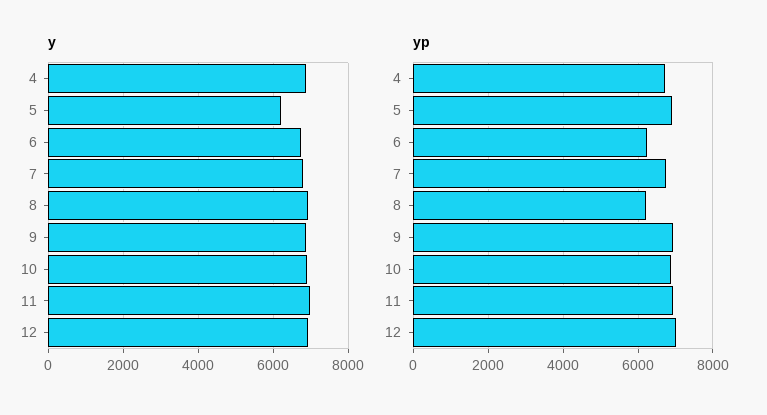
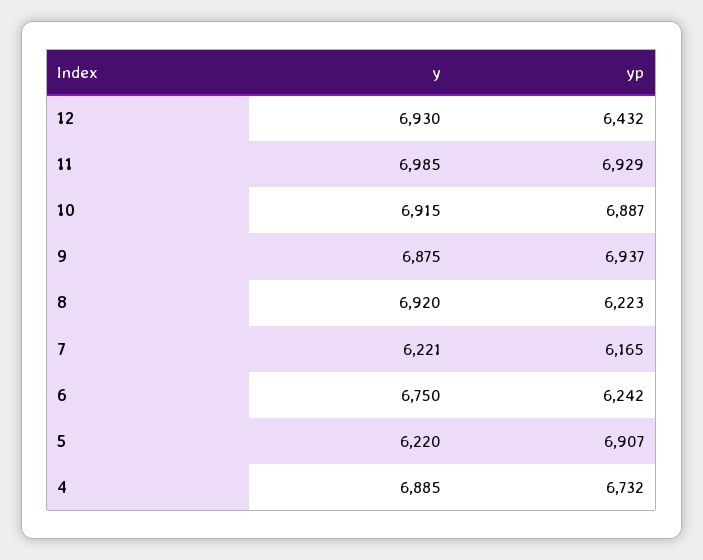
y, 7: 6800 -> 6221
yp, 7: 6800 -> 6165
yp, 12: 7000 -> 6432

